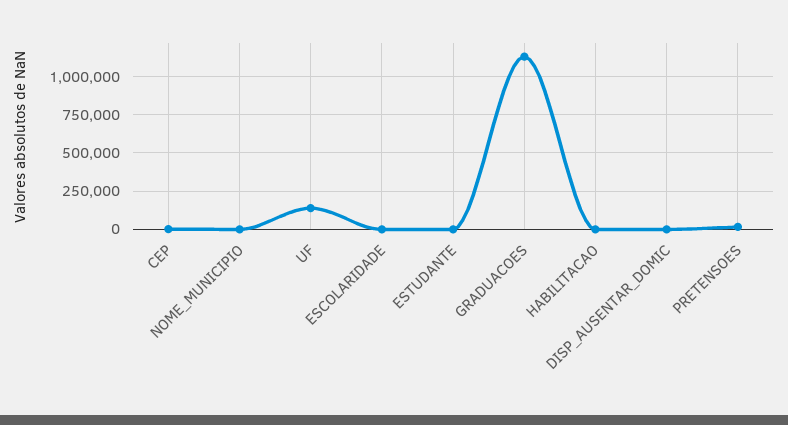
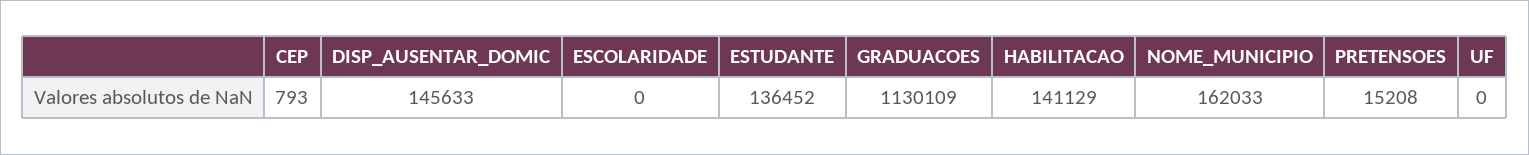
NOME_MUNICIPIO: 0 -> 162033
UF: 150000 -> 0
ESTUDANTE: 0 -> 136452
HABILITACAO: 0 -> 141129
DISP_AUSENTAR_DOMIC: 0 -> 145633

